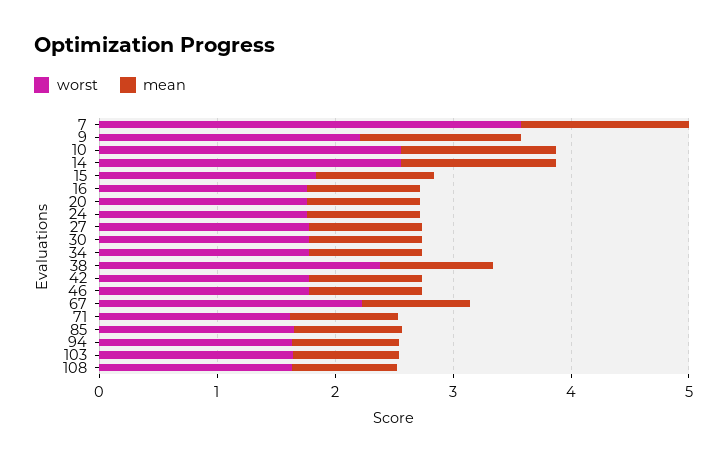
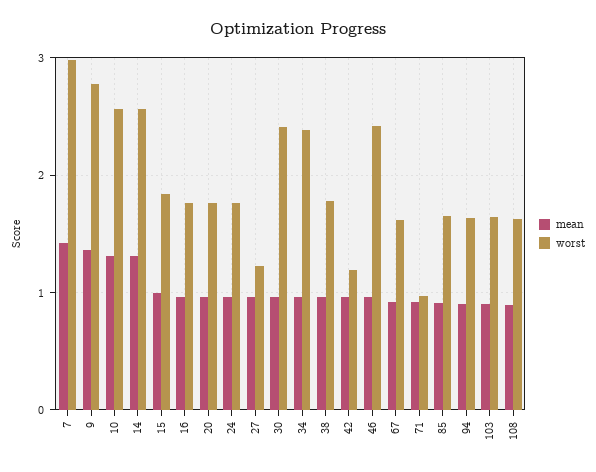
worst, 7: 3.6 -> 3
worst, 9: 2.2 -> 2.8
worst, 27: 1.8 -> 1.2
worst, 30: 1.8 -> 2.4
worst, 34: 1.8 -> 2.4
worst, 38: 2.4 -> 1.8
worst, 42: 1.8 -> 1.2
worst, 46: 1.8 -> 2.4
worst, 67: 2.2 -> 1.6
worst, 71: 1.6 -> 1

